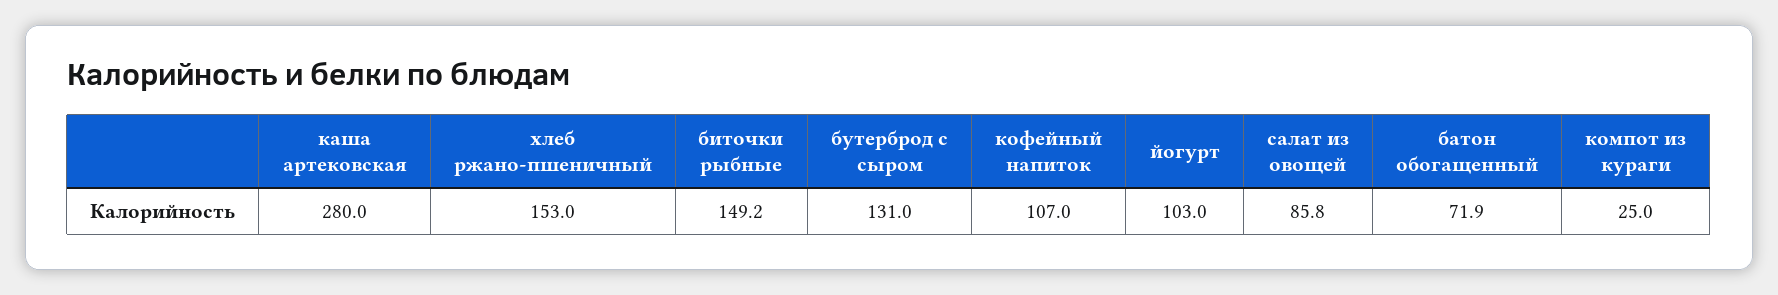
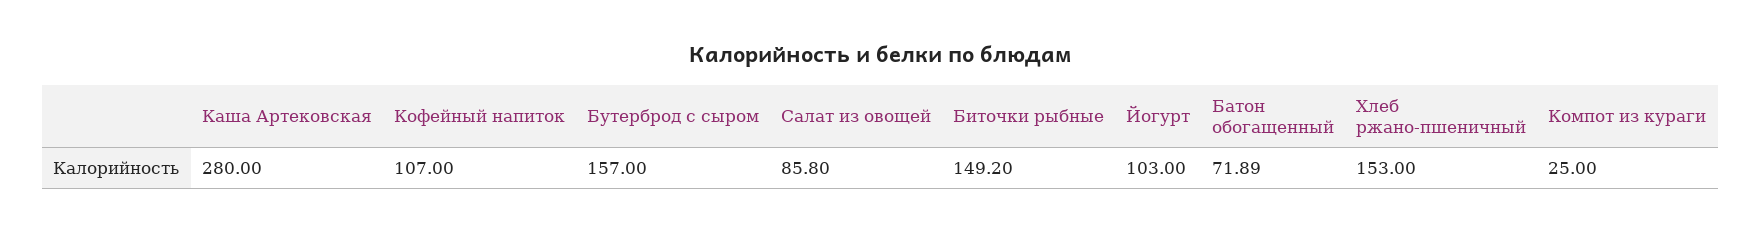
бутерброд с сыром: 131 -> 157

